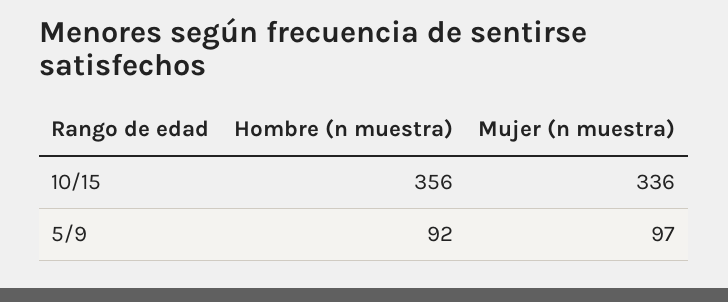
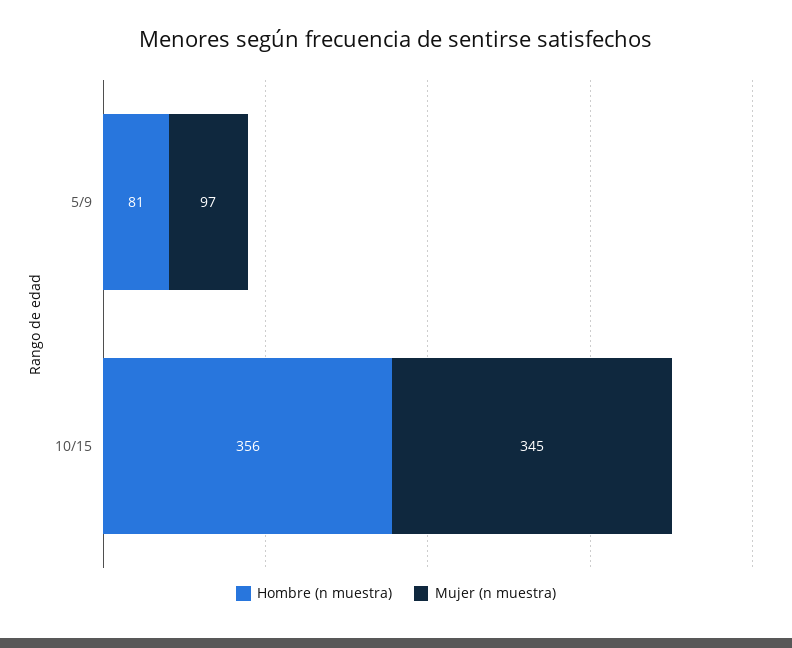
Mujer (n muestra), 10/15: 336 -> 345
Hombre (n muestra), 5/9: 92 -> 81

